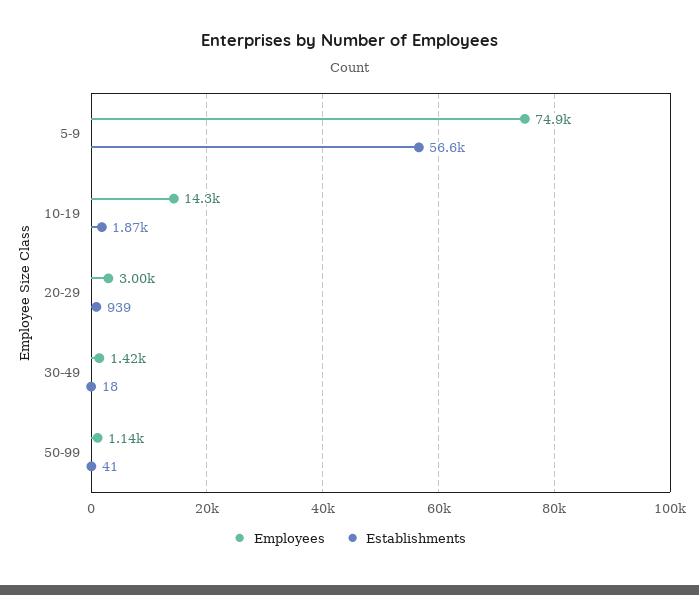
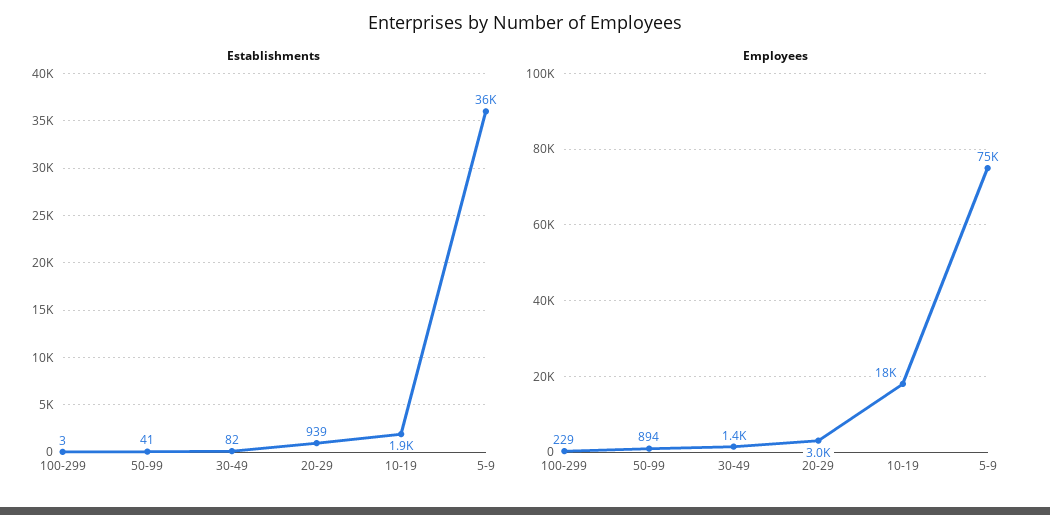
Establishments, 5-9: 56600 -> 36000
Employees, 10-19: 14300 -> 18000
Establishments, 30-49: 18 -> 82
Employees, 50-99: 1140 -> 894
Establishments, 100-299: none -> 3
Employees, 100-299: none -> 229

